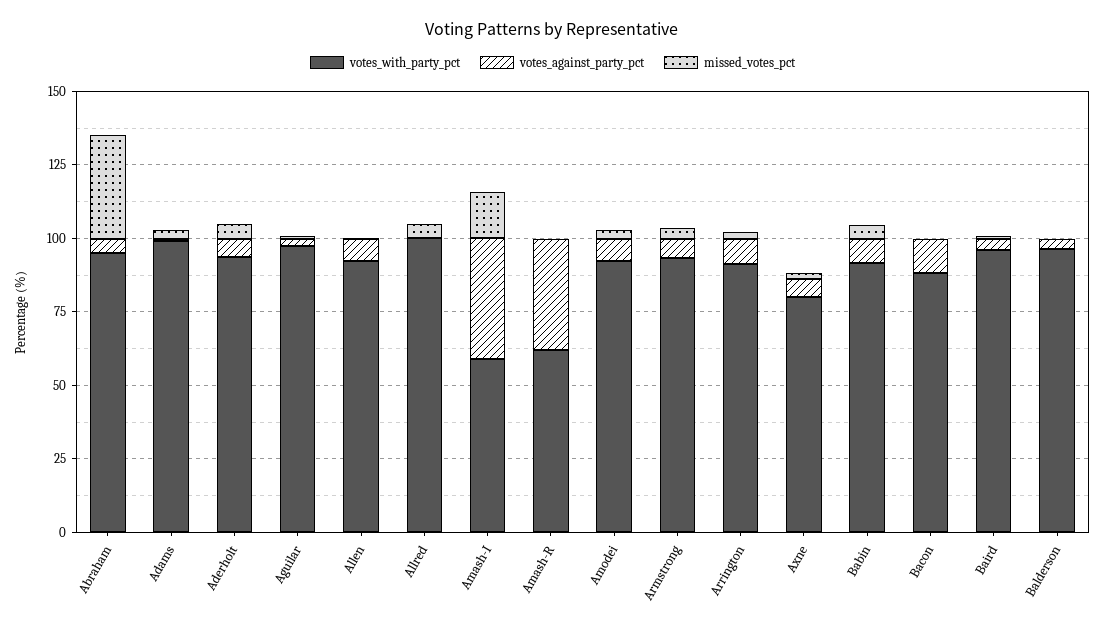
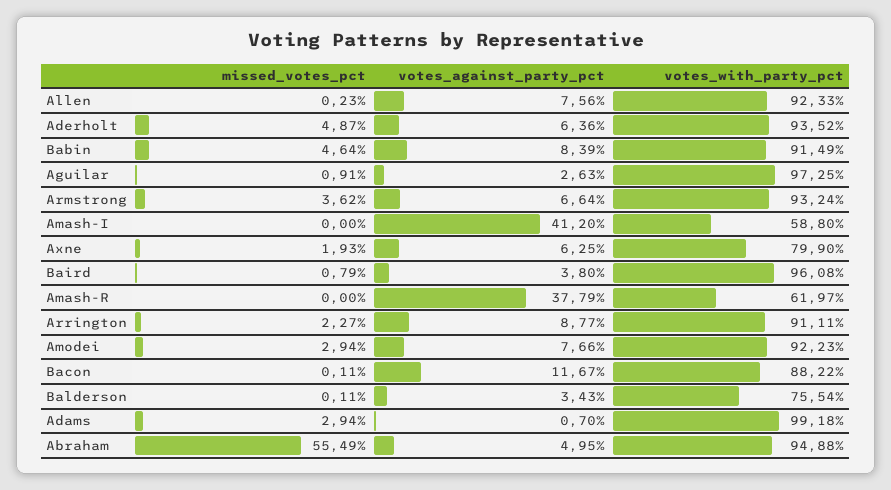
missed_votes_pct, Abraham: 35 -> 55.49
votes_with_party_pct, Allred: 100 -> none
votes_against_party_pct, Allred: 0 -> none
missed_votes_pct, Allred: 5 -> none
missed_votes_pct, Amash-I: 15 -> 0
votes_with_party_pct, Balderson: 95 -> 75.54

